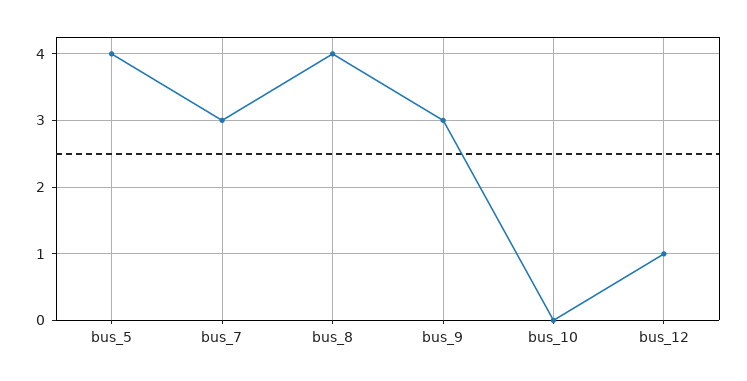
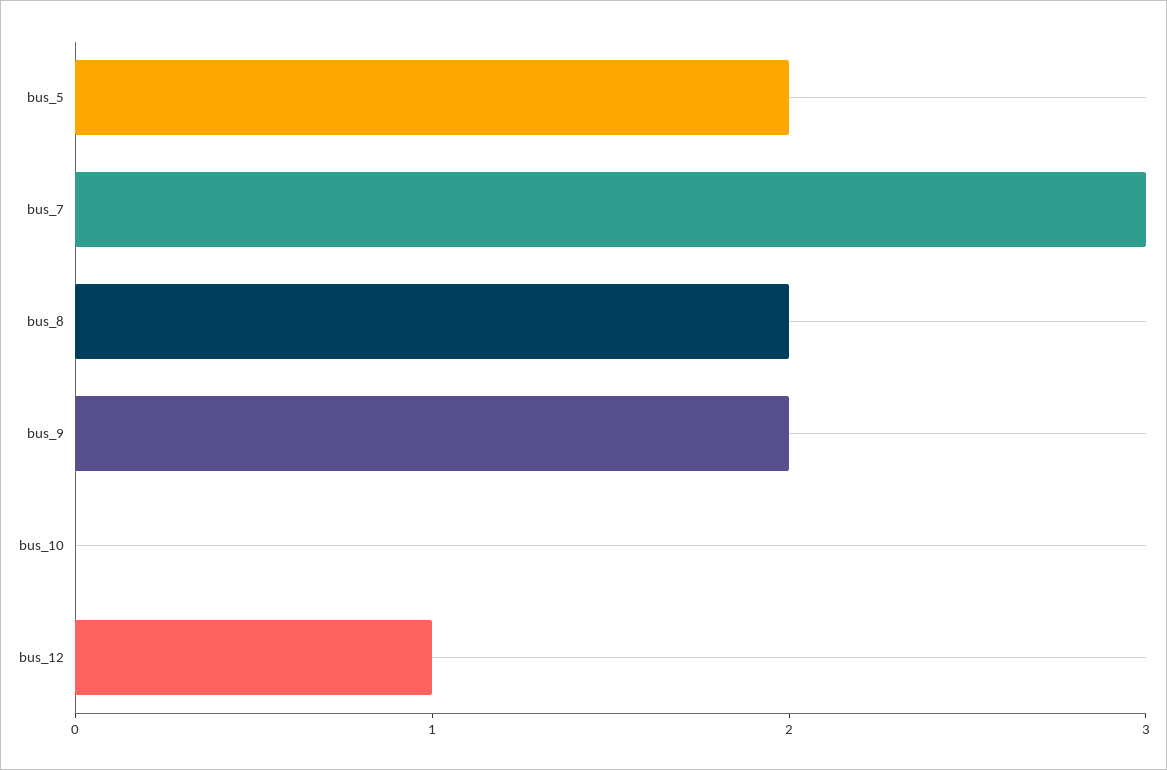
bus_5: 4 -> 2
bus_8: 4 -> 2
bus_9: 3 -> 2

